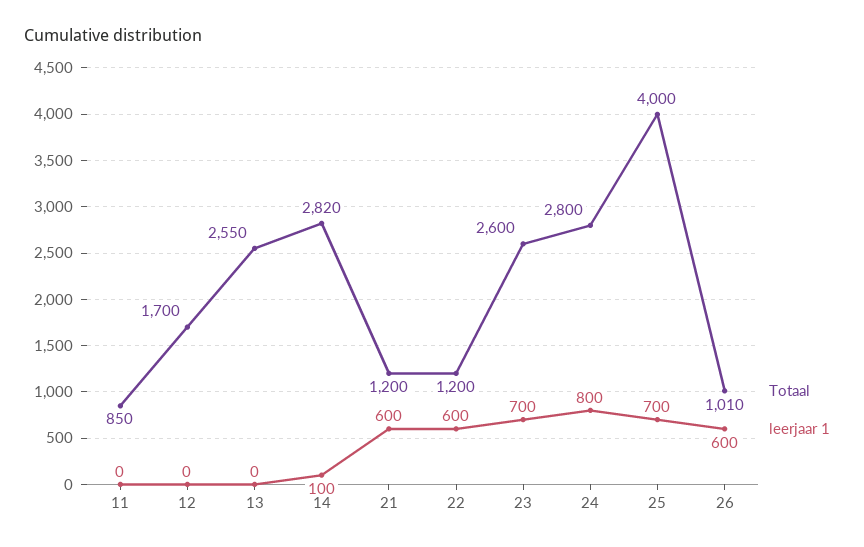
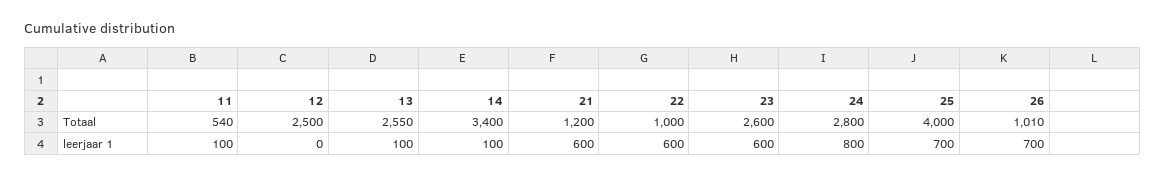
Totaal, 11: 850 -> 540
leerjaar 1, 11: 0 -> 100
Totaal, 12: 1700 -> 2500
leerjaar 1, 13: 0 -> 100
Totaal, 14: 2820 -> 3400
Totaal, 22: 1200 -> 1000
leerjaar 1, 23: 700 -> 600
leerjaar 1, 26: 600 -> 700

